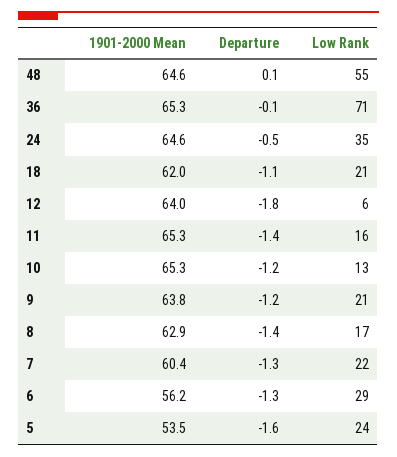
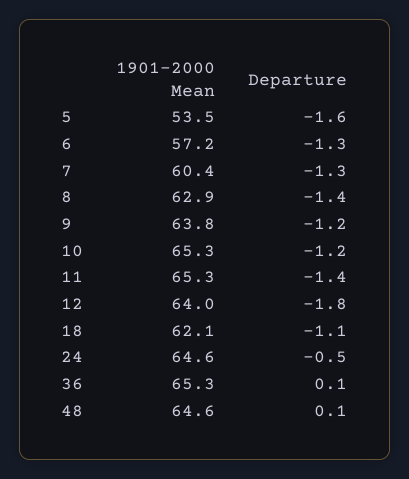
Low Rank, 48: 55 -> none
Departure, 36: -0.1 -> 0.1
Low Rank, 36: 71 -> none
Low Rank, 24: 35 -> none
1901-2000 Mean, 18: 62 -> 62.1
Low Rank, 18: 21 -> none
Low Rank, 12: 6 -> none
Low Rank, 11: 16 -> none
Low Rank, 10: 13 -> none
Low Rank, 9: 21 -> none
Low Rank, 8: 17 -> none
Low Rank, 7: 22 -> none
1901-2000 Mean, 6: 56.2 -> 57.2
Low Rank, 6: 29 -> none
Low Rank, 5: 24 -> none

